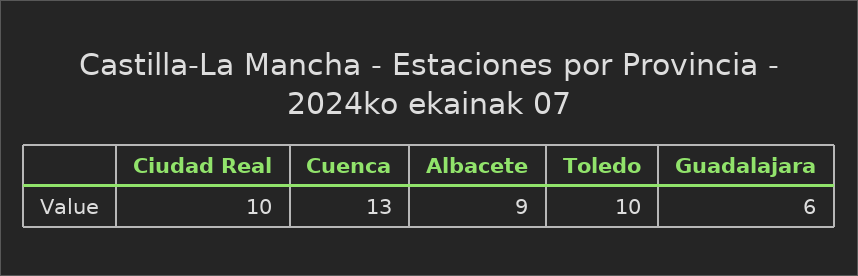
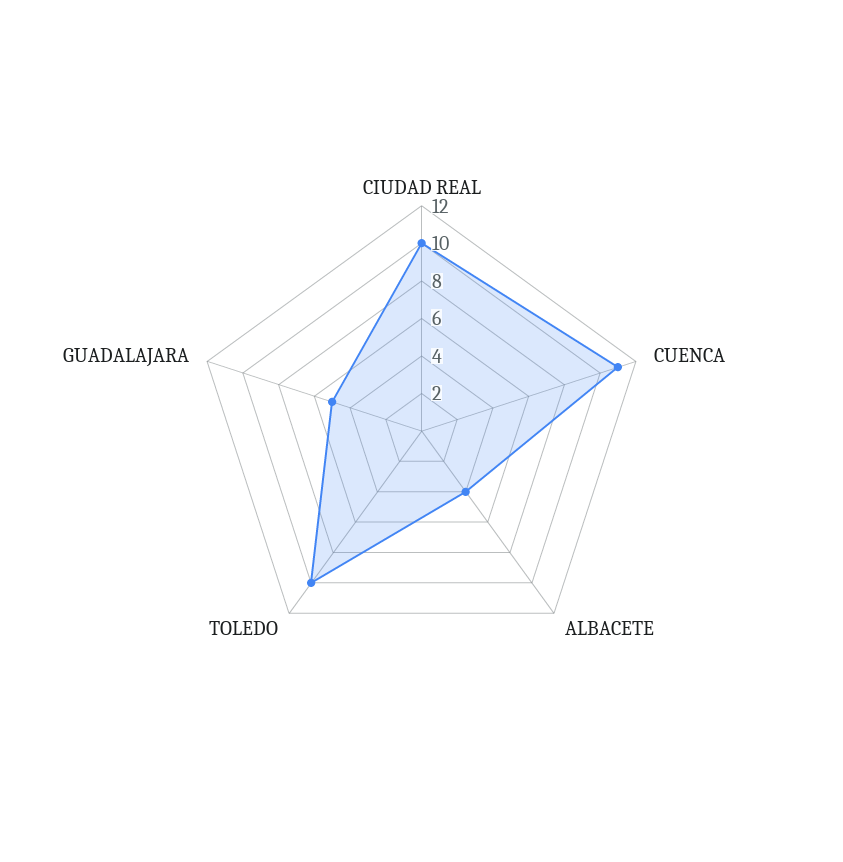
Cuenca: 13 -> 11
Albacete: 9 -> 4
Guadalajara: 6 -> 5

